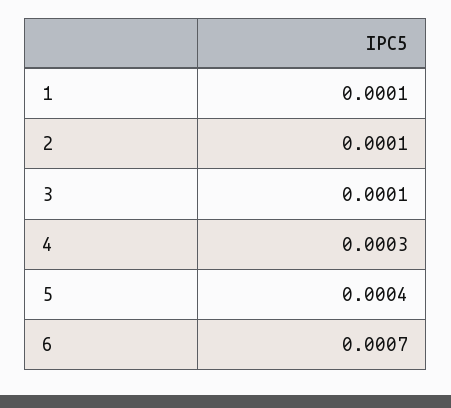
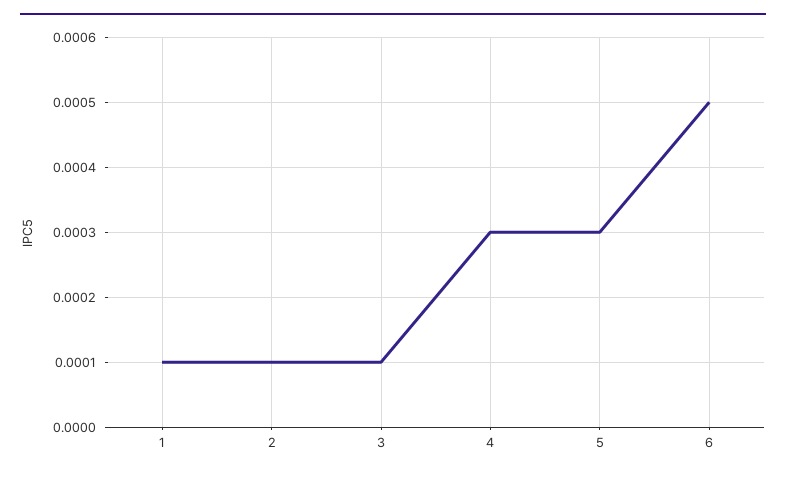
5: 0.0004 -> 0.0003
6: 0.0007 -> 0.0005

